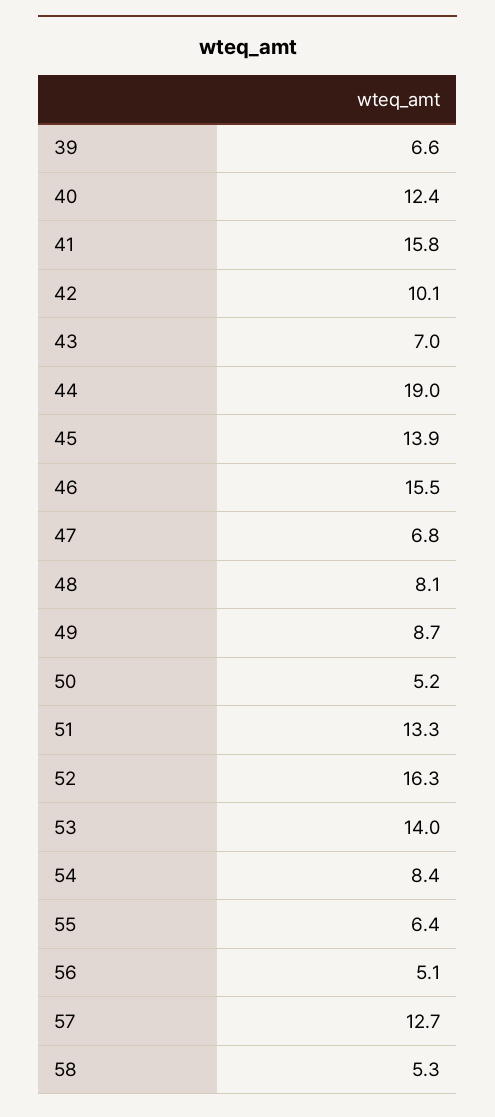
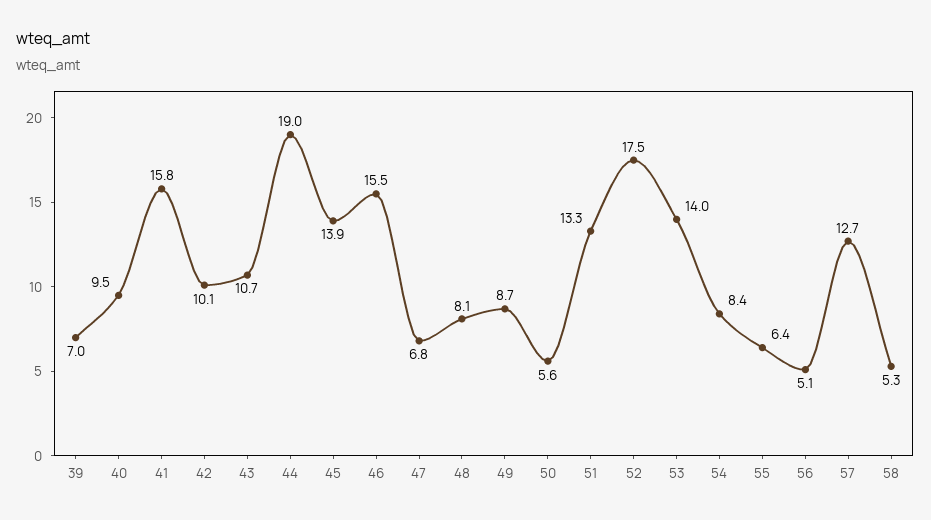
39: 6.6 -> 7
40: 12.4 -> 9.5
43: 7 -> 10.7
50: 5.2 -> 5.6
52: 16.3 -> 17.5

